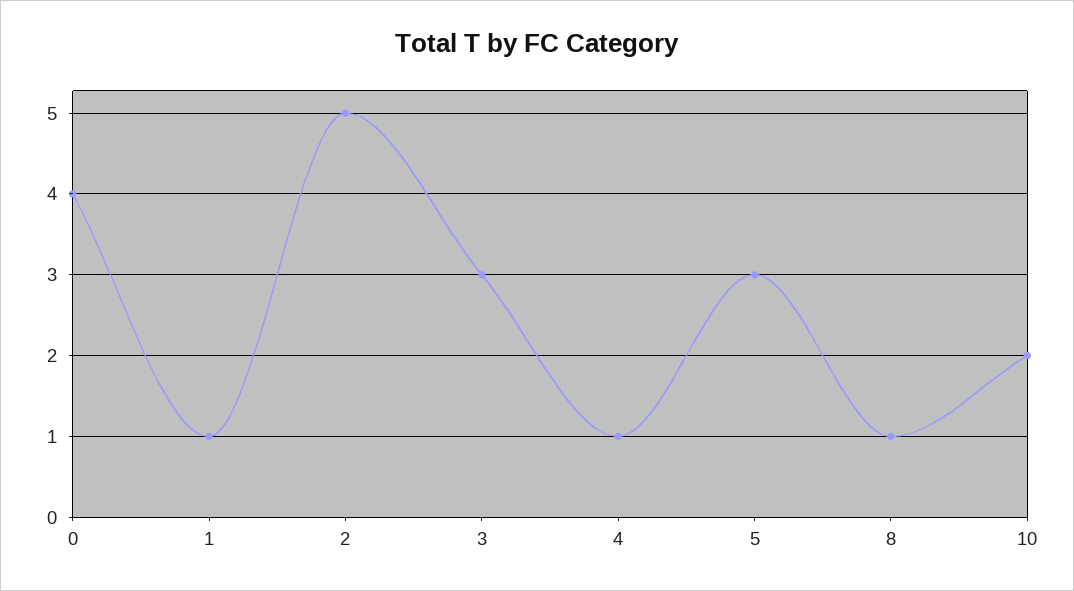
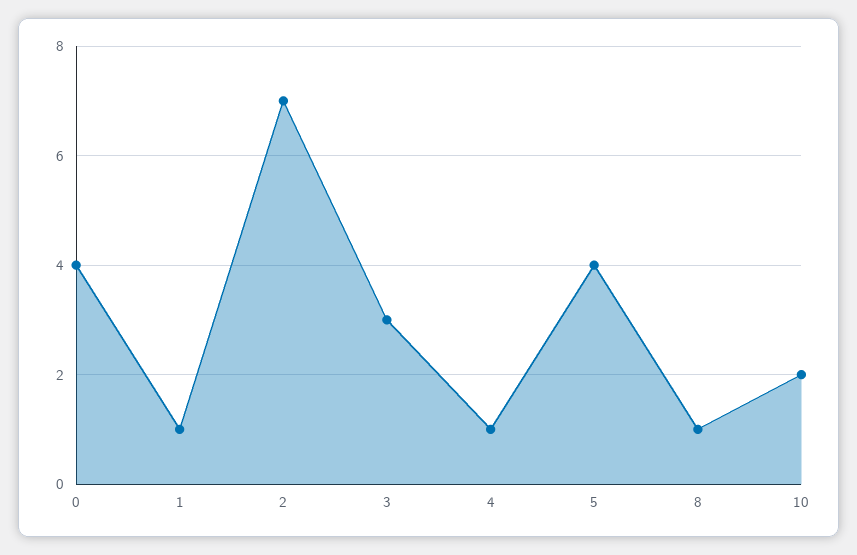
2: 5 -> 7
5: 3 -> 4

